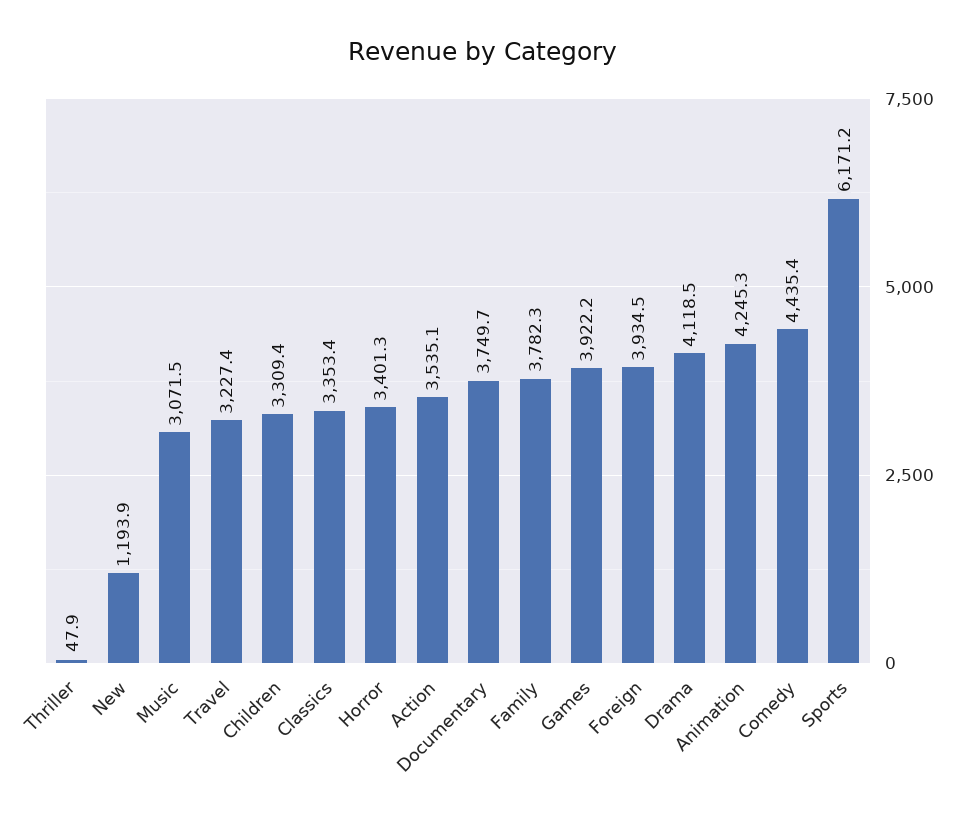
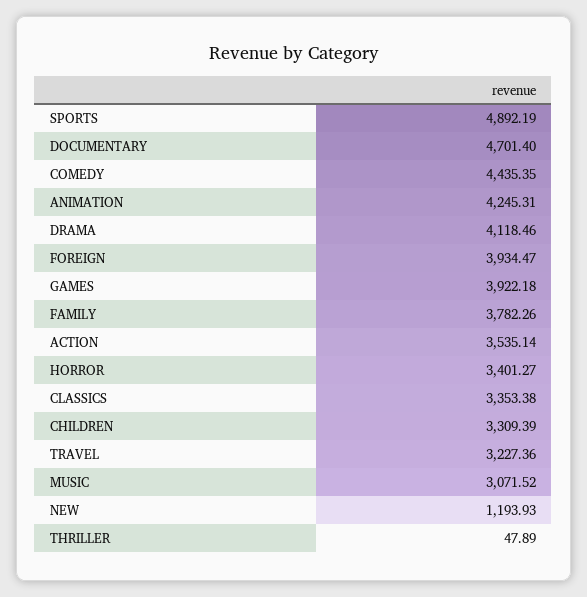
Documentary: 3749.7 -> 4701.4
Sports: 6171.2 -> 4892.19

